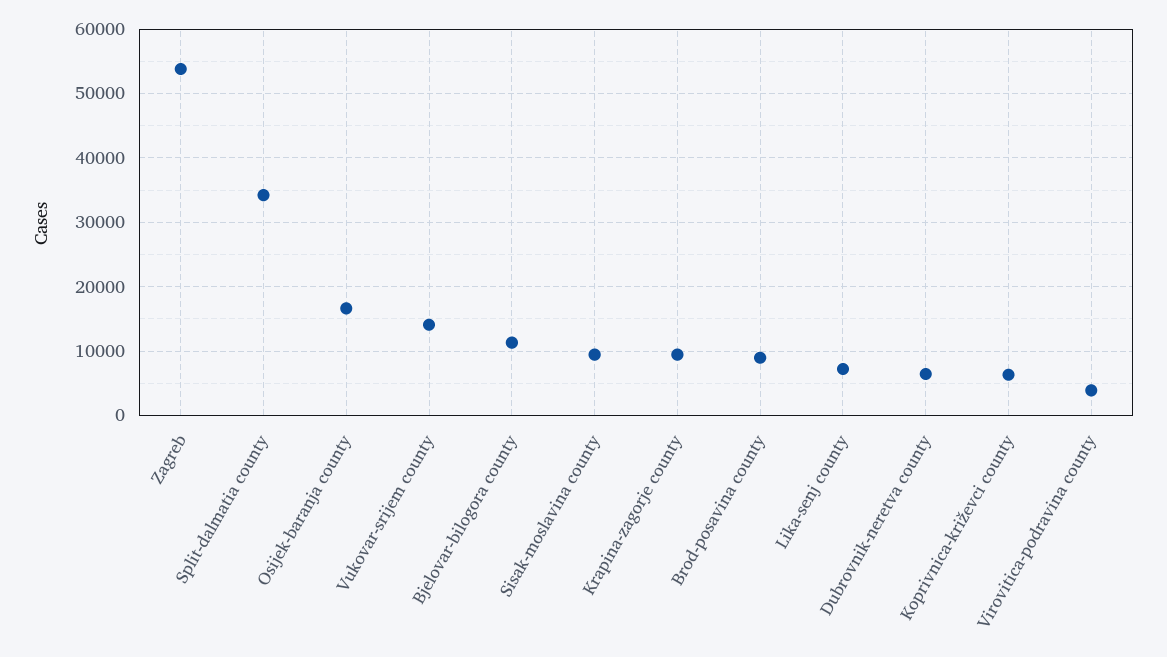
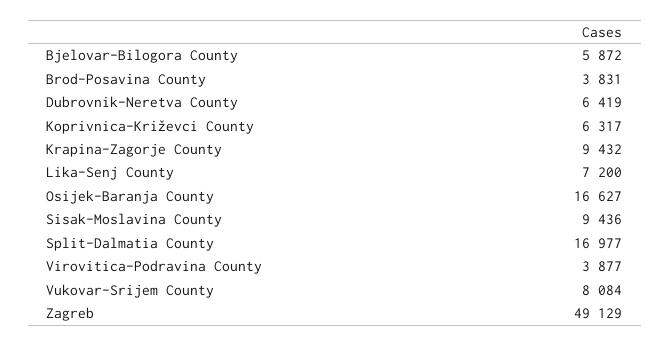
Zagreb: 54000 -> 49129
Split-dalmatia county: 34000 -> 16977
Vukovar-srijem county: 14000 -> 8084
Bjelovar-bilogora county: 11000 -> 5872
Brod-posavina county: 9000 -> 3831

